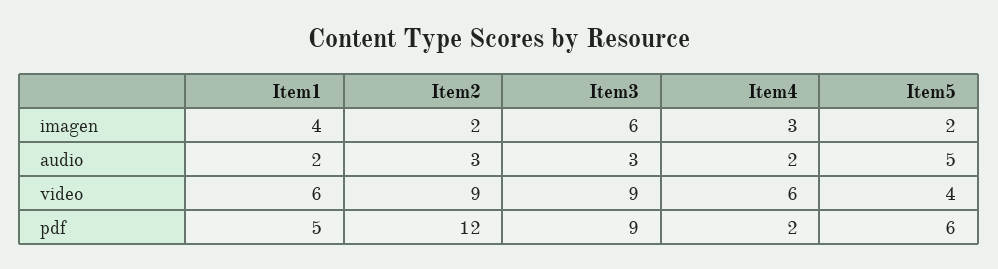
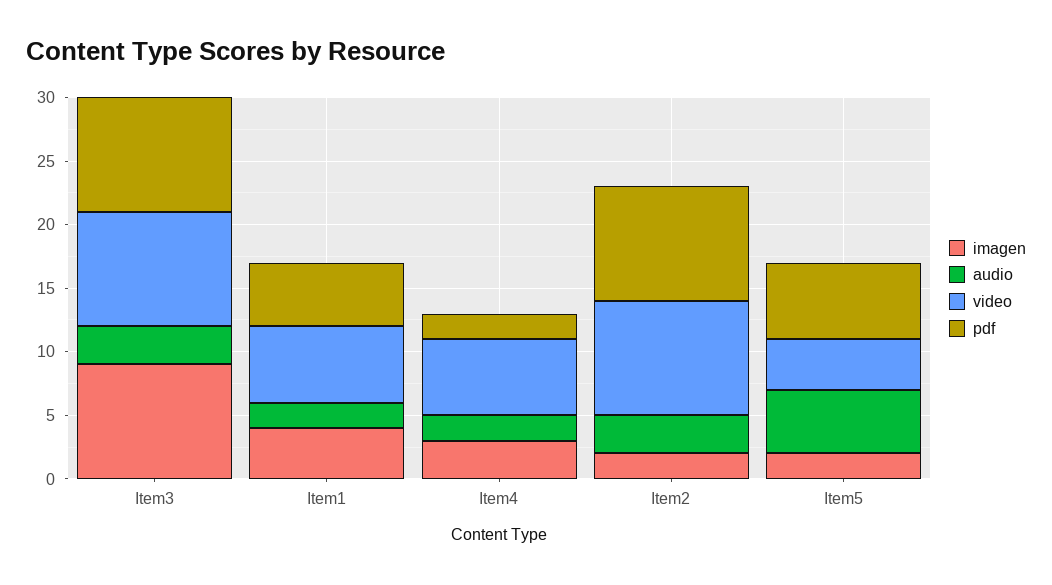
imagen, Item3: 6 -> 9
pdf, Item2: 12 -> 9

